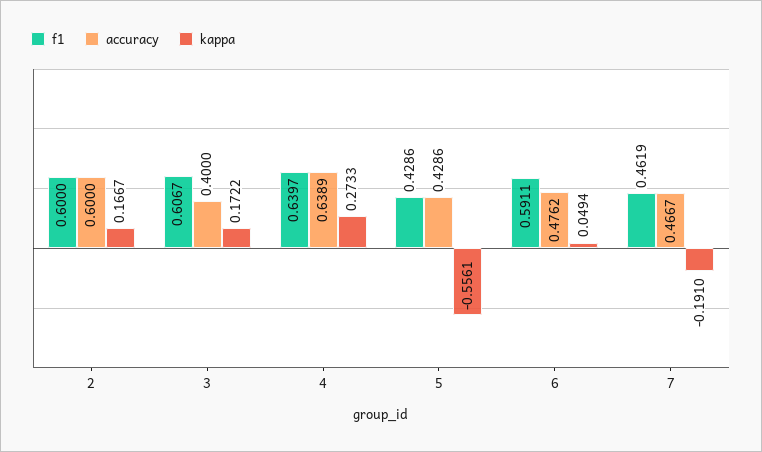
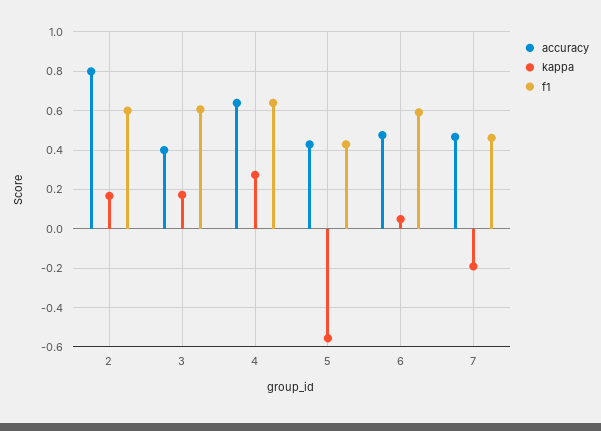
accuracy, 2: 0.6 -> 0.8

